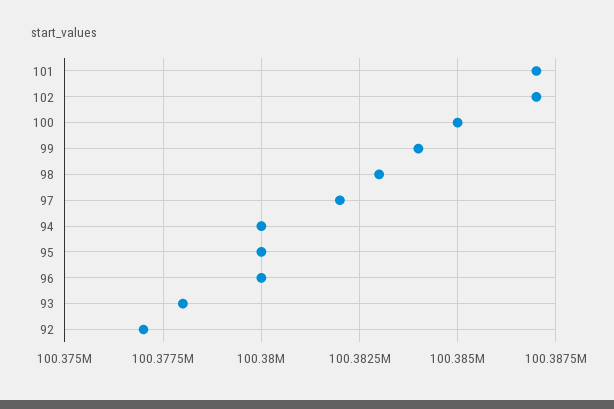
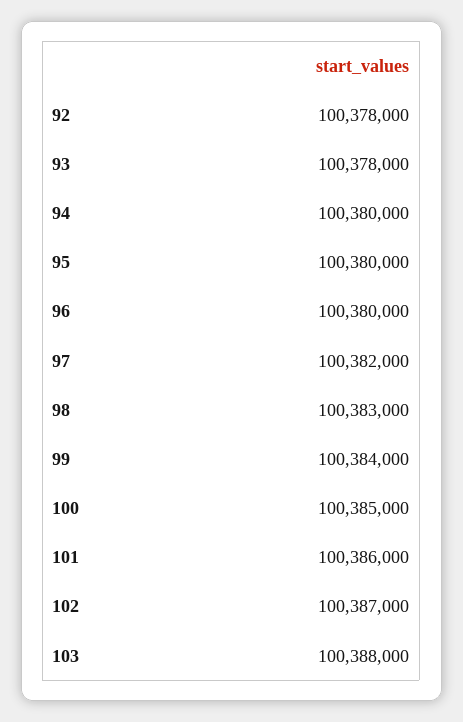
101: 100387000 -> 100386000
92: 100377000 -> 100378000
103: none -> 100388000

